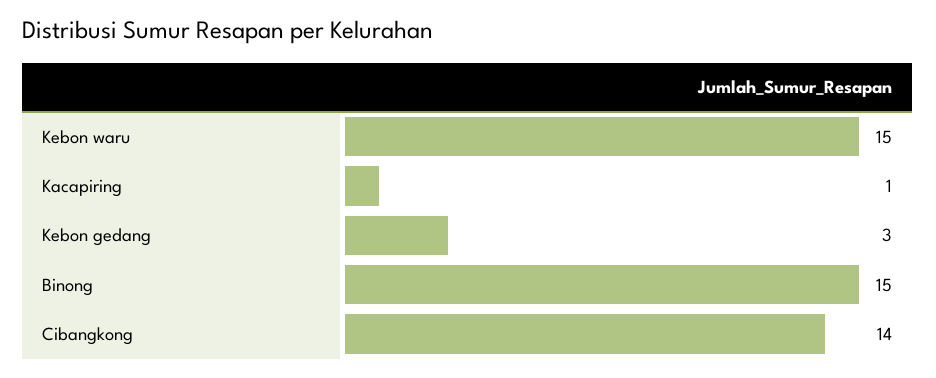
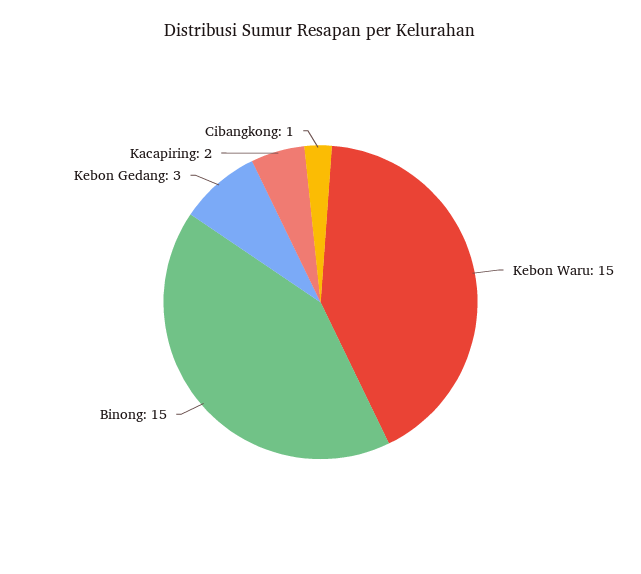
Kacapiring: 1 -> 2
Cibangkong: 14 -> 1

